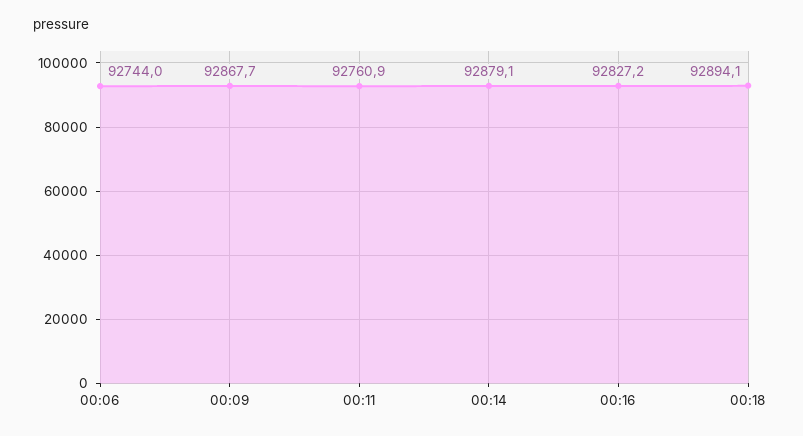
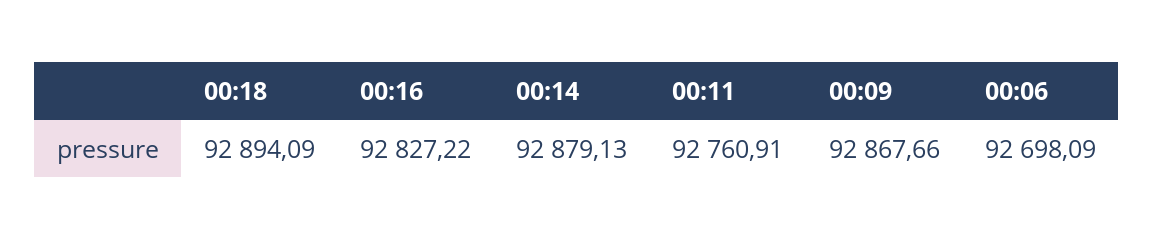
00:06: 92744 -> 92698.09

